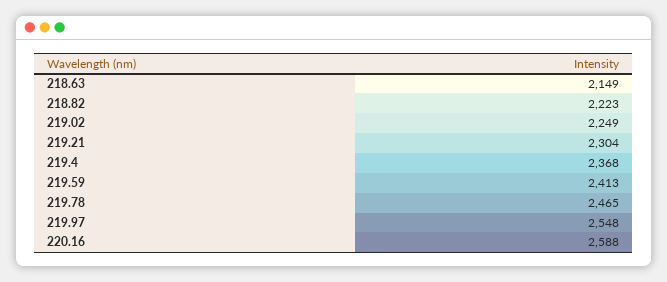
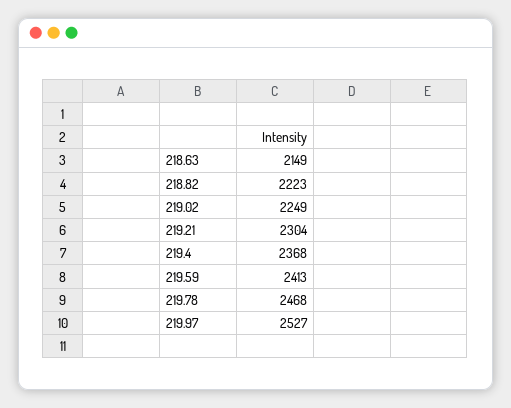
219.78: 2465 -> 2468
219.97: 2548 -> 2527
220.16: 2588 -> none

